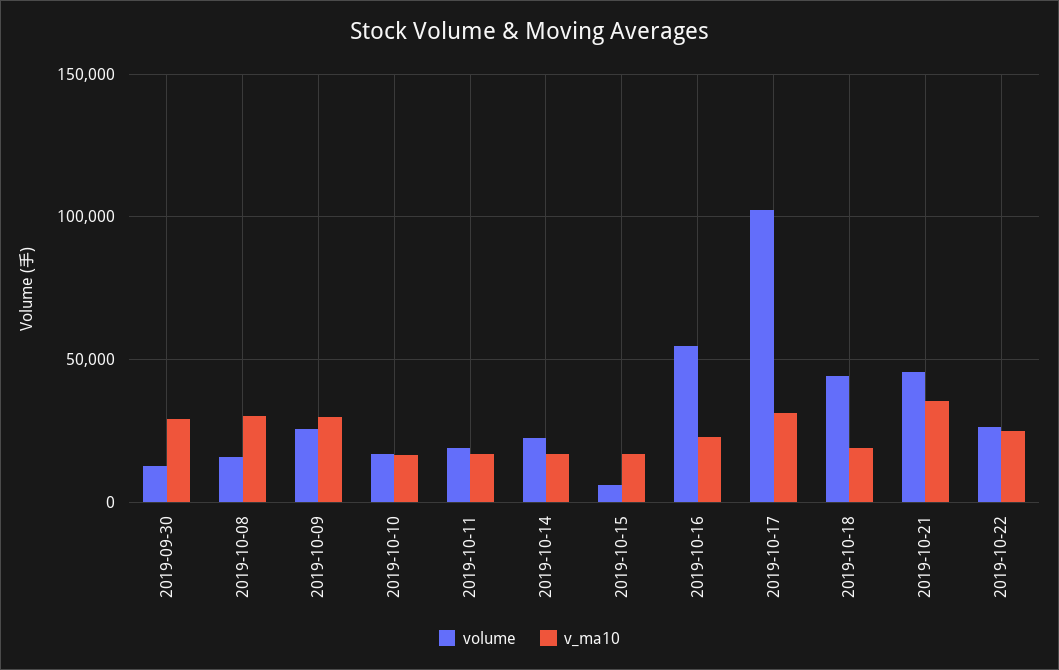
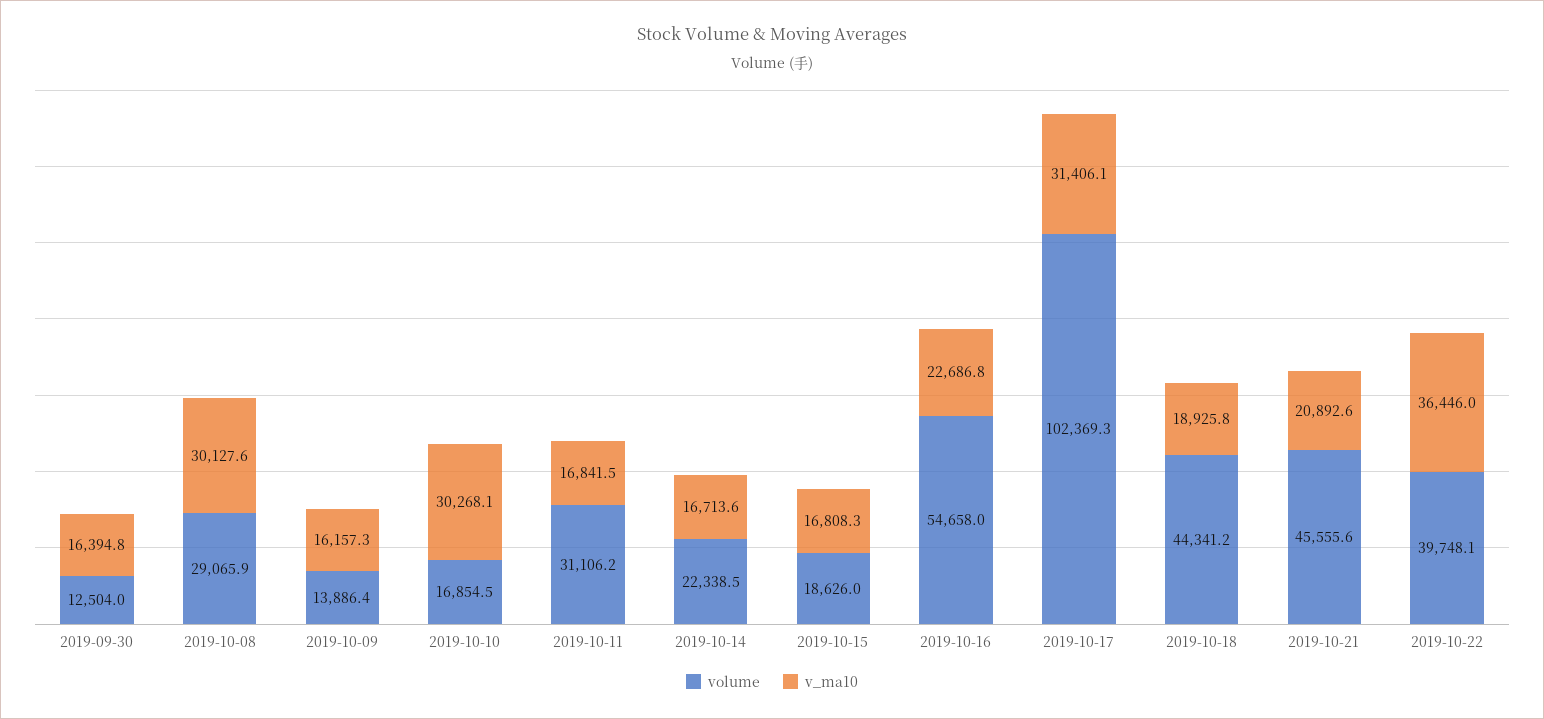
v_ma10, 2019-09-30: 30000 -> 16394.8
volume, 2019-10-08: 15000 -> 29065.9
volume, 2019-10-09: 25000 -> 13886.4
v_ma10, 2019-10-09: 30000 -> 16157.3
v_ma10, 2019-10-10: 15000 -> 30268.1
volume, 2019-10-11: 20000 -> 31106.2
volume, 2019-10-15: 5000 -> 18626
v_ma10, 2019-10-21: 35000 -> 20892.6
volume, 2019-10-22: 25000 -> 39748.1
v_ma10, 2019-10-22: 25000 -> 36446

